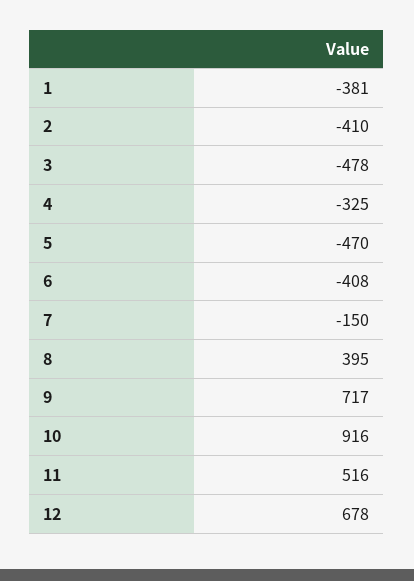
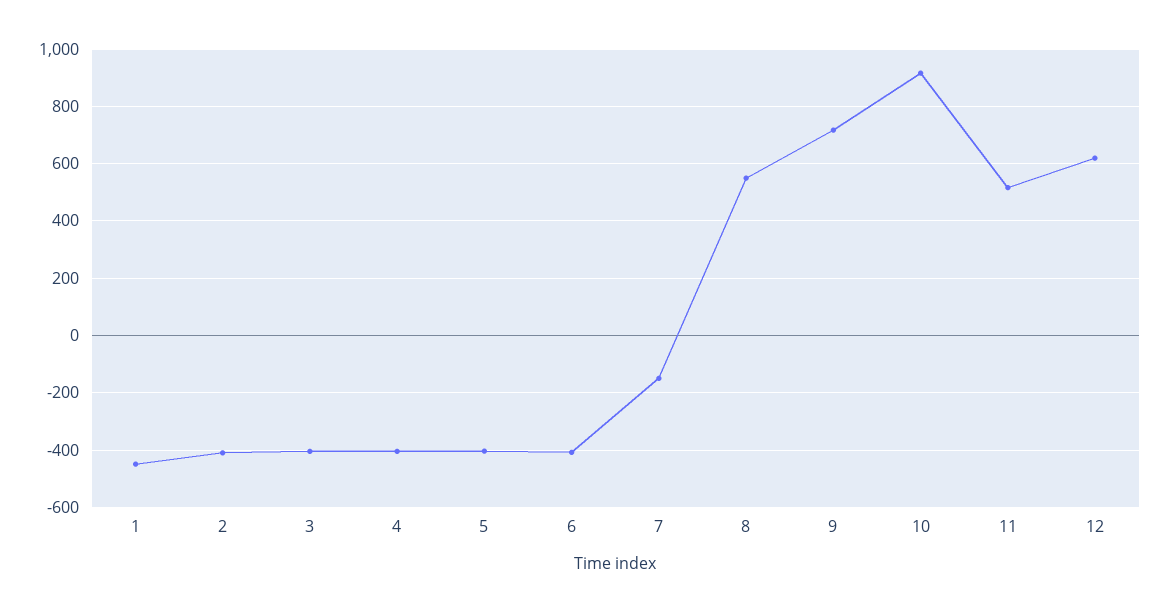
1: -381 -> -450
3: -478 -> -400
4: -325 -> -400
5: -470 -> -400
8: 395 -> 550
12: 678 -> 625

